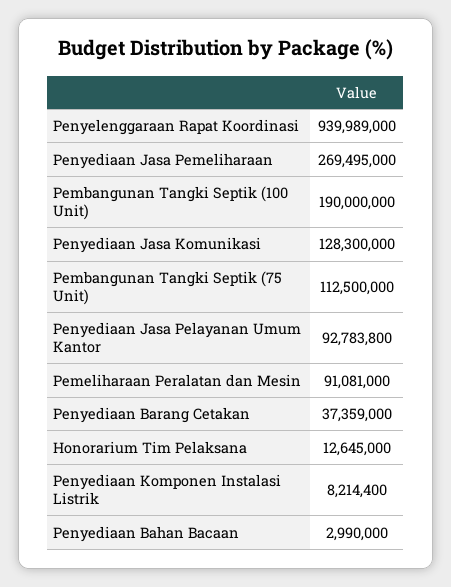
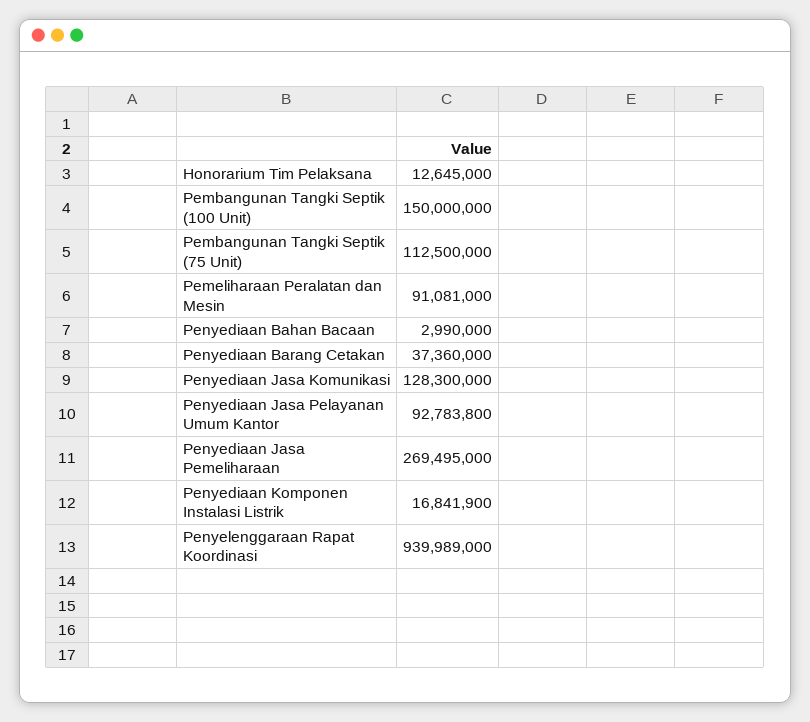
Pembangunan Tangki Septik (100 Unit): 190000000 -> 150000000
Penyediaan Barang Cetakan: 37359000 -> 37360000
Penyediaan Komponen Instalasi Listrik: 8214400 -> 16841900

